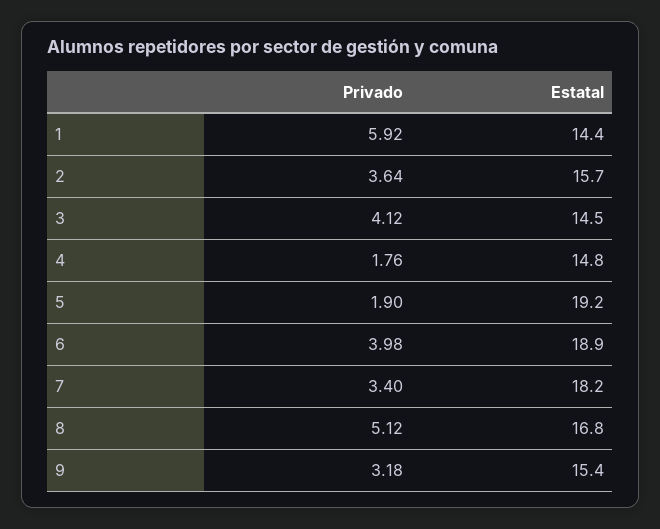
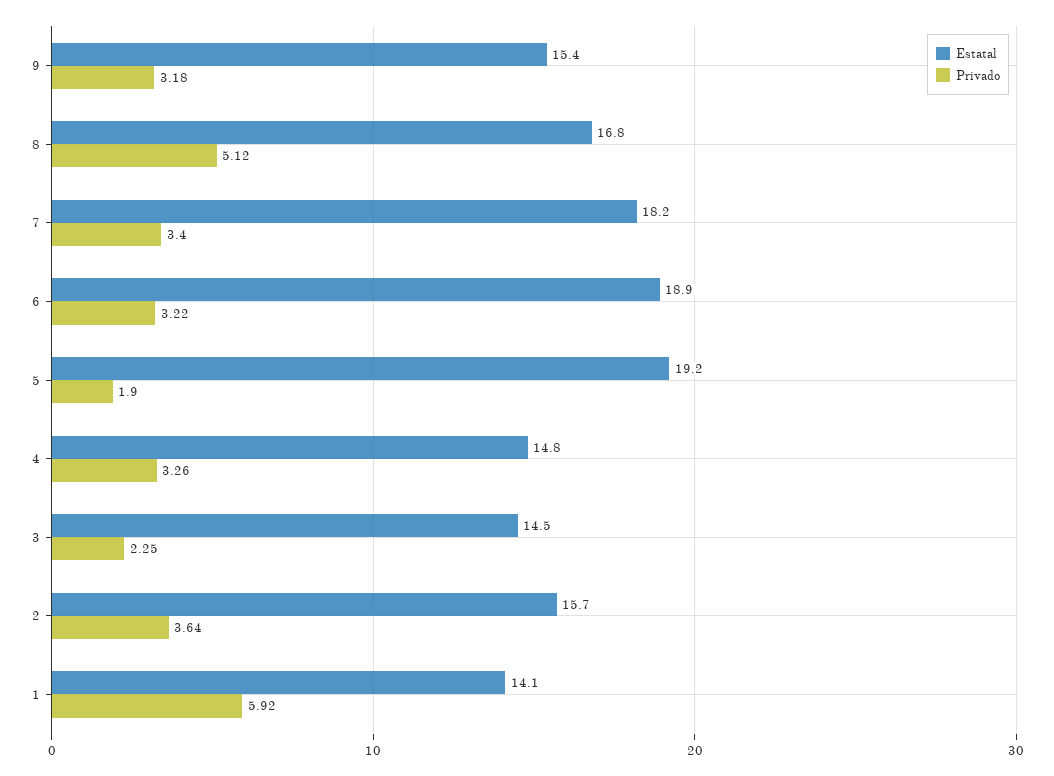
Estatal, 1: 14.4 -> 14.1
Privado, 3: 4.12 -> 2.25
Privado, 4: 1.76 -> 3.26
Privado, 6: 3.98 -> 3.22

